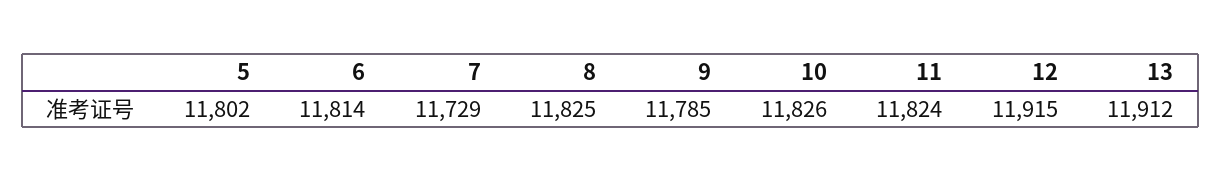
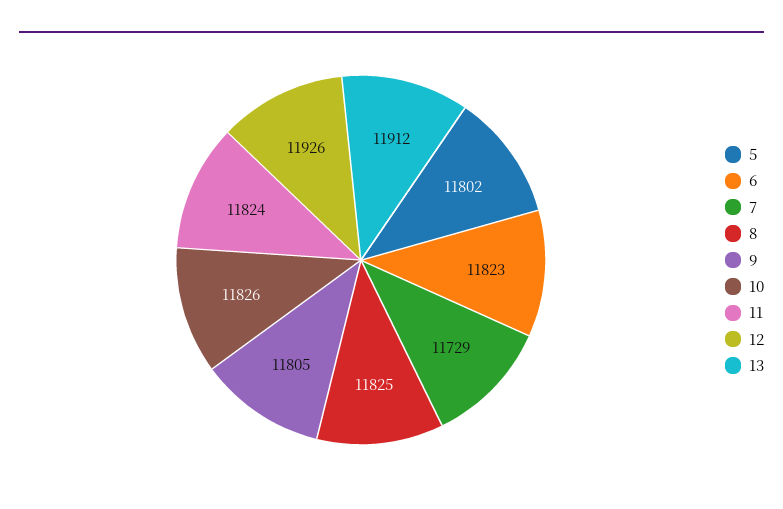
6: 11814 -> 11823
9: 11785 -> 11805
12: 11915 -> 11926

